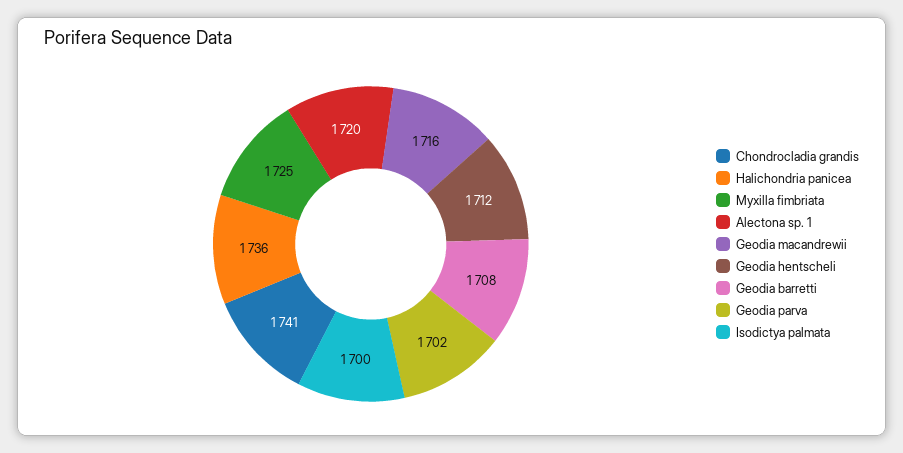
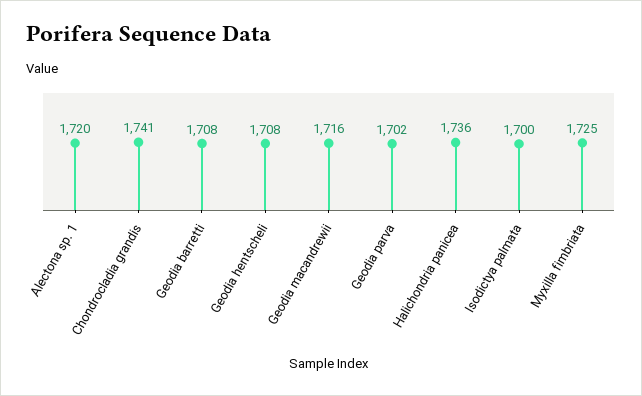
Geodia hentscheli: 1712 -> 1708

